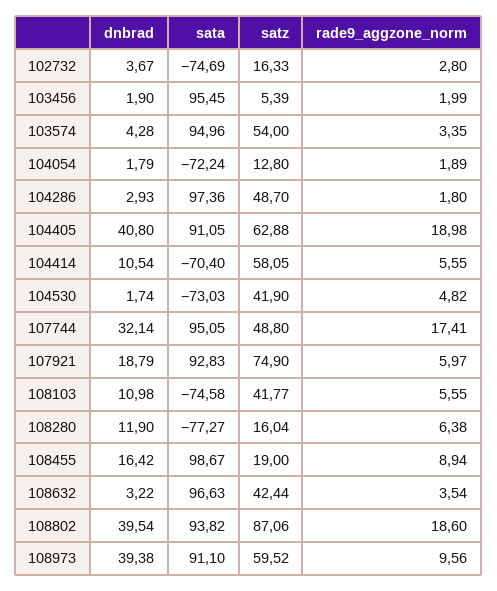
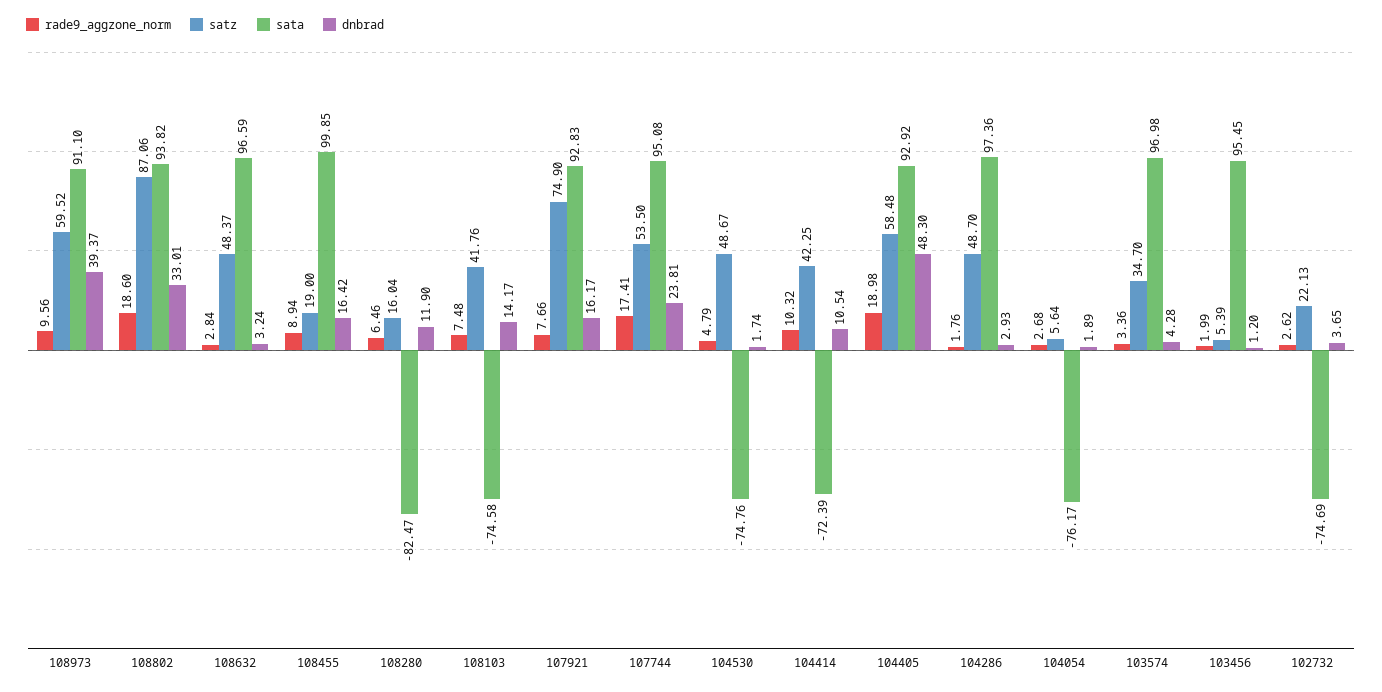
dnbrad, 102732: 3.67 -> 3.65
satz, 102732: 16.33 -> 22.13
rade9_aggzone_norm, 102732: 2.8 -> 2.62
dnbrad, 103456: 1.9 -> 1.2
sata, 103574: 94.96 -> 96.98
satz, 103574: 54 -> 34.7
rade9_aggzone_norm, 103574: 3.35 -> 3.36
dnbrad, 104054: 1.79 -> 1.89
sata, 104054: -72.24 -> -76.17
satz, 104054: 12.8 -> 5.64
rade9_aggzone_norm, 104054: 1.89 -> 2.68
rade9_aggzone_norm, 104286: 1.8 -> 1.76
dnbrad, 104405: 40.8 -> 48.3
sata, 104405: 91.05 -> 92.92
satz, 104405: 62.88 -> 58.48
sata, 104414: -70.4 -> -72.39
satz, 104414: 58.05 -> 42.25
rade9_aggzone_norm, 104414: 5.55 -> 10.32
sata, 104530: -73.03 -> -74.76
satz, 104530: 41.9 -> 48.67
rade9_aggzone_norm, 104530: 4.82 -> 4.79
dnbrad, 107744: 32.14 -> 23.81
sata, 107744: 95.05 -> 95.08
satz, 107744: 48.8 -> 53.5
dnbrad, 107921: 18.79 -> 16.17
rade9_aggzone_norm, 107921: 5.97 -> 7.66
dnbrad, 108103: 10.98 -> 14.17
satz, 108103: 41.77 -> 41.76
rade9_aggzone_norm, 108103: 5.55 -> 7.48
sata, 108280: -77.27 -> -82.47
rade9_aggzone_norm, 108280: 6.38 -> 6.46
sata, 108455: 98.67 -> 99.85
dnbrad, 108632: 3.22 -> 3.24
sata, 108632: 96.63 -> 96.59
satz, 108632: 42.44 -> 48.37
rade9_aggzone_norm, 108632: 3.54 -> 2.84
dnbrad, 108802: 39.54 -> 33.01
dnbrad, 108973: 39.38 -> 39.37

